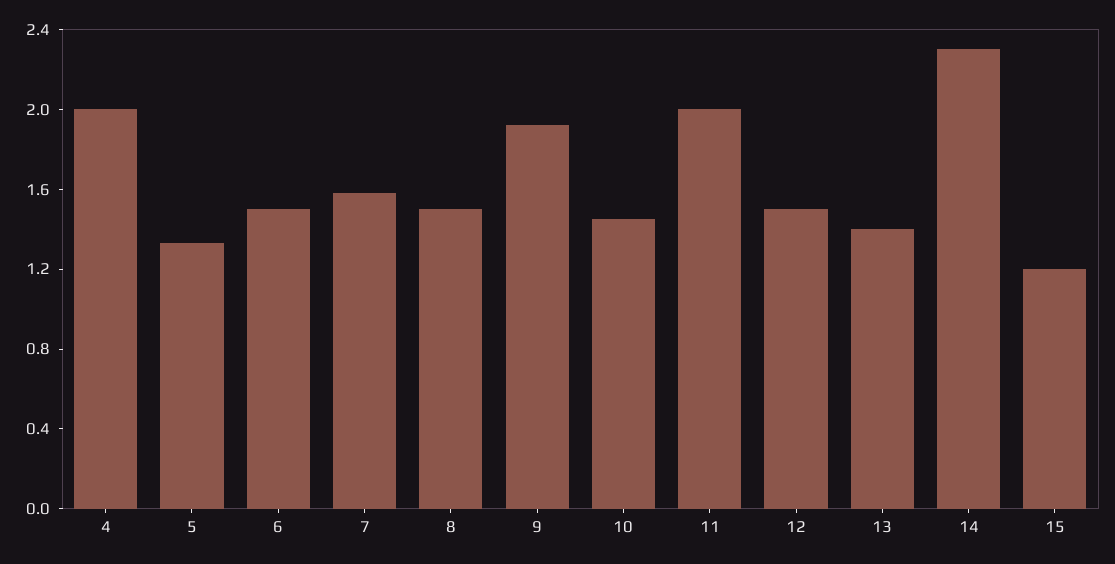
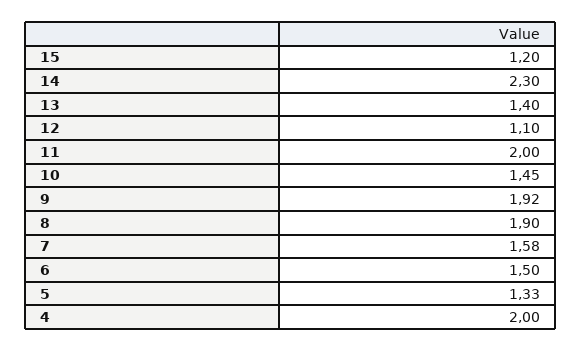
8: 1.5 -> 1.9
12: 1.5 -> 1.1

